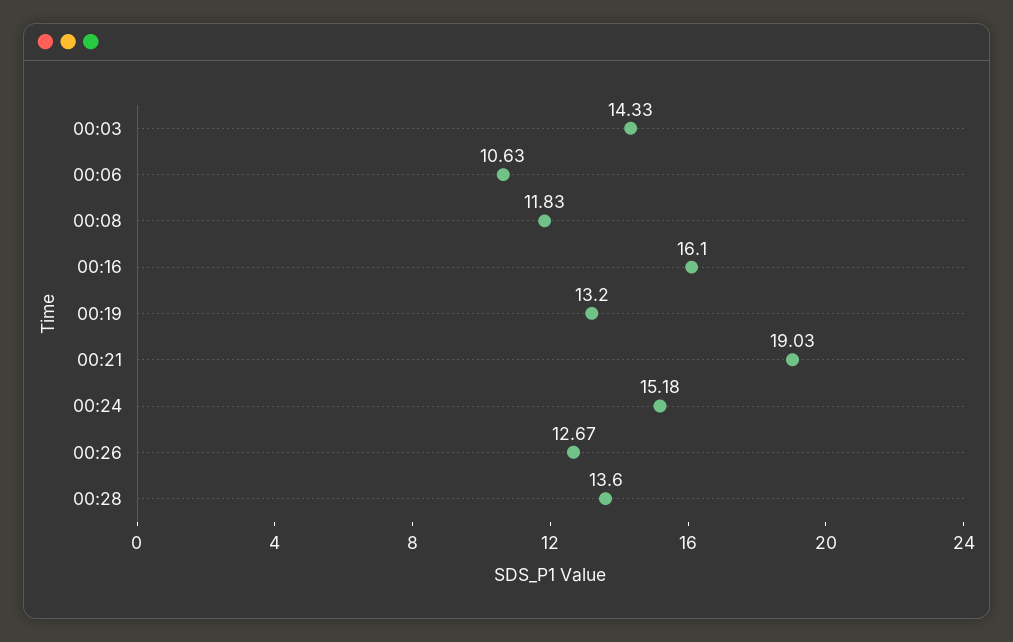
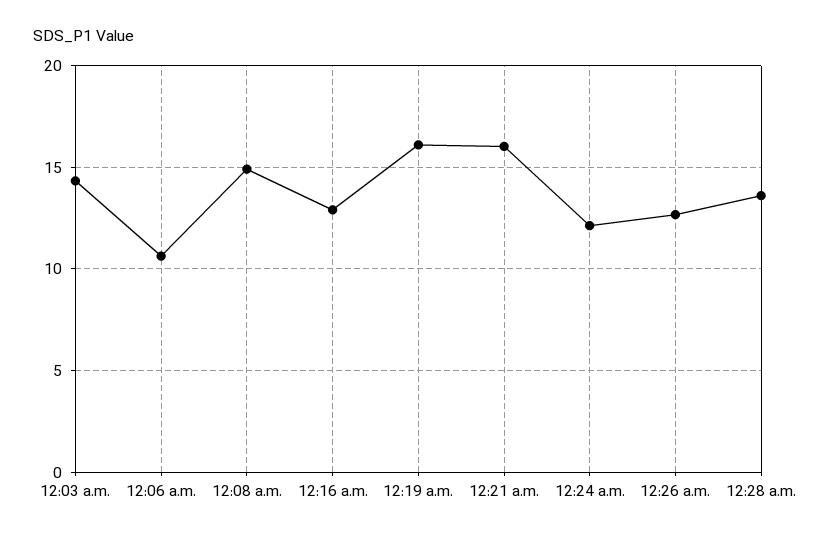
00:08: 11.83 -> 15
00:16: 16.1 -> 13
00:19: 13.2 -> 16
00:21: 19.03 -> 16
00:24: 15.18 -> 12

